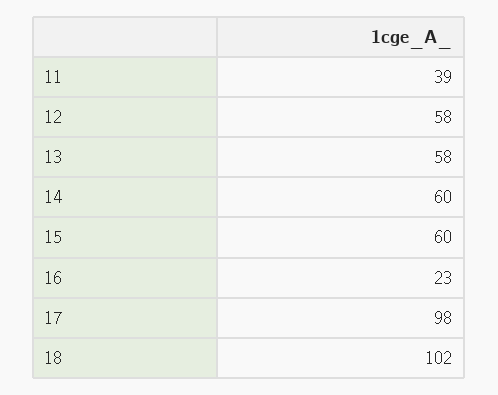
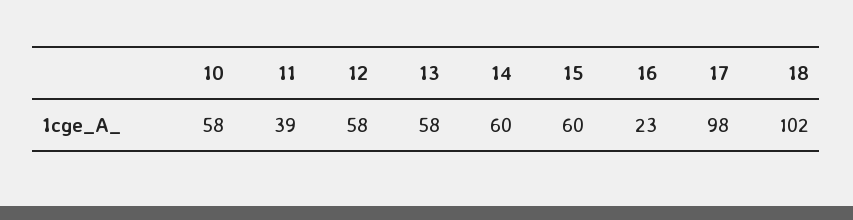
10: none -> 58

